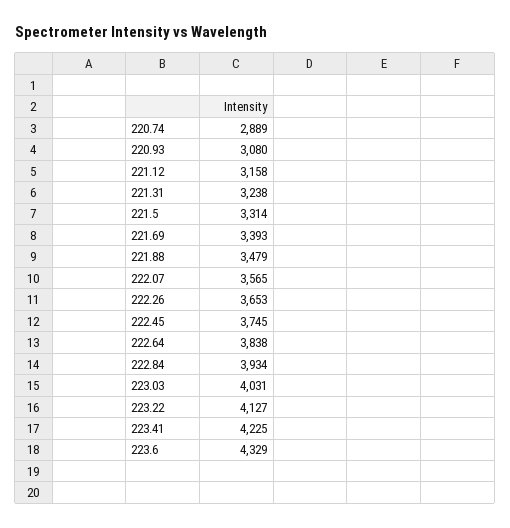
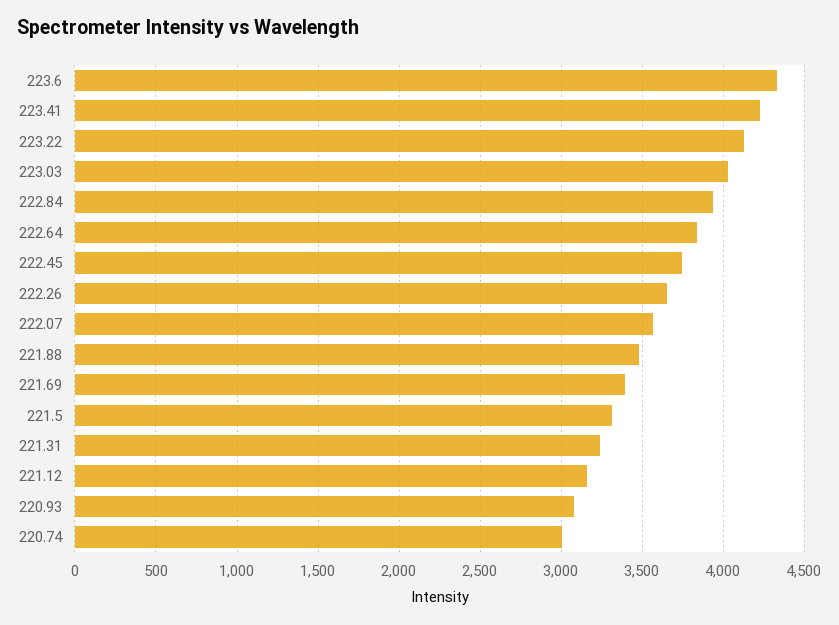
220.74: 2889 -> 3000

